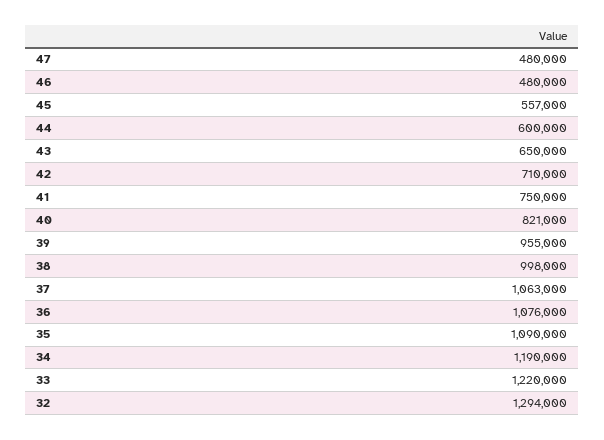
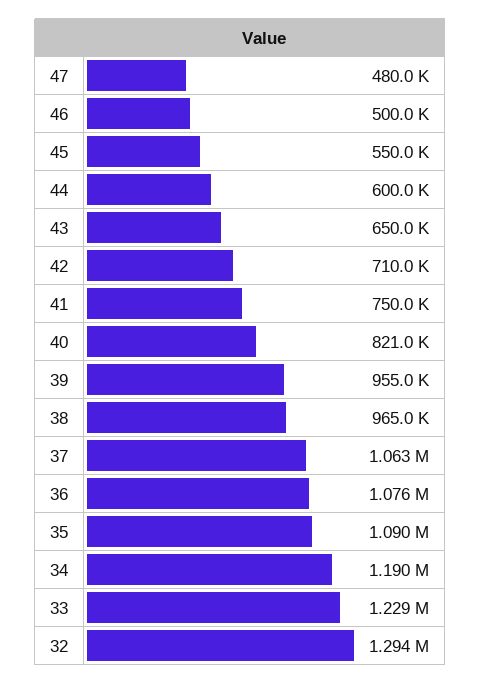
46: 480000 -> 500000
45: 557000 -> 550000
38: 998000 -> 965000
33: 1220000 -> 1229000

